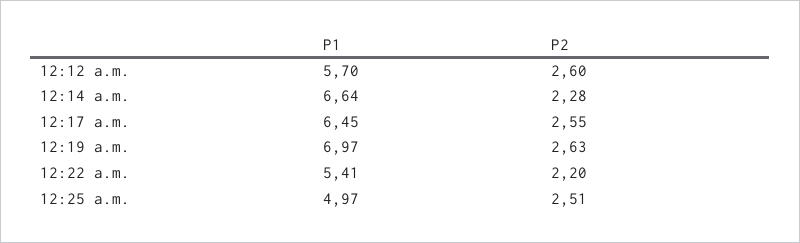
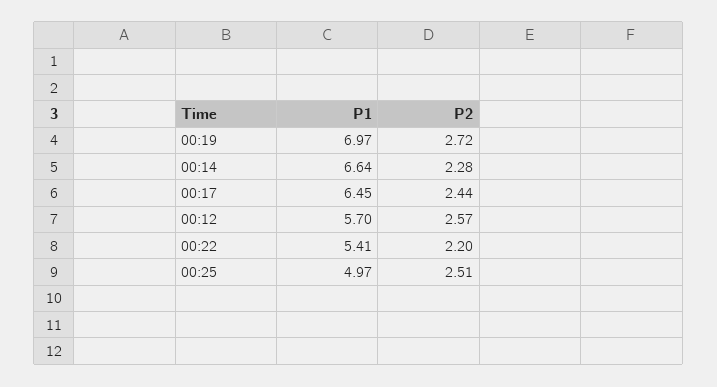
P2, 12:12 a.m.: 2.6 -> 2.57
P2, 12:17 a.m.: 2.55 -> 2.44
P2, 12:19 a.m.: 2.63 -> 2.72

